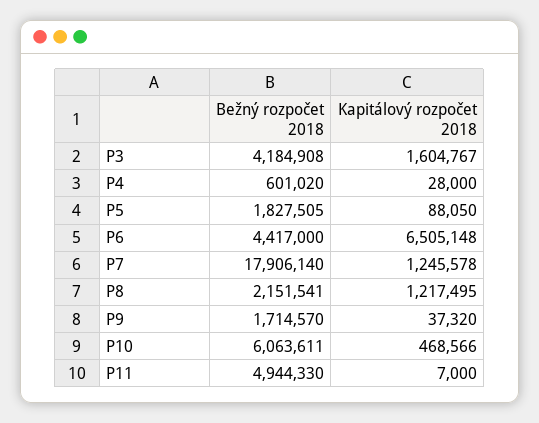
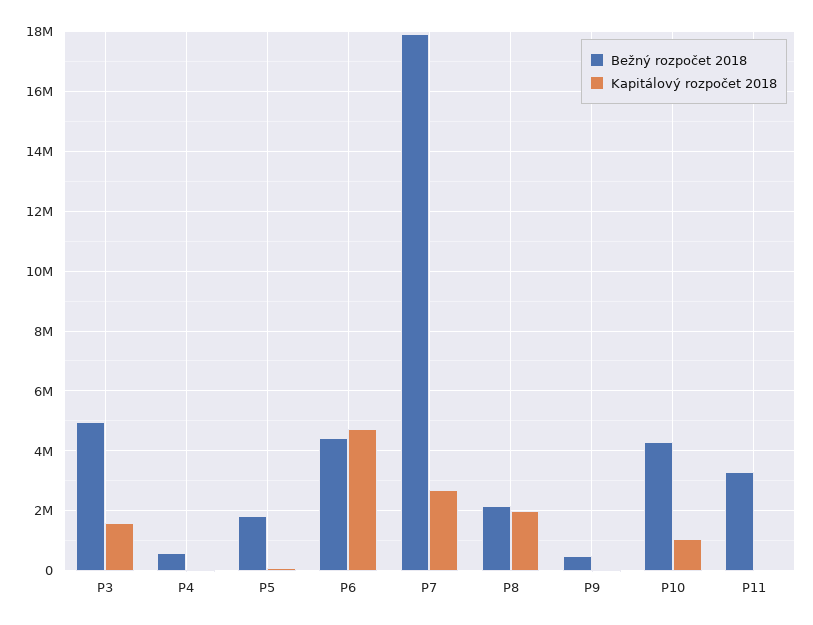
Bežný rozpočet 2018, P3: 4184908 -> 5000000
Kapitálový rozpočet 2018, P6: 6505148 -> 4750000
Kapitálový rozpočet 2018, P7: 1245578 -> 2750000
Kapitálový rozpočet 2018, P8: 1217495 -> 2000000
Bežný rozpočet 2018, P9: 1714570 -> 500000
Bežný rozpočet 2018, P10: 6063611 -> 4250000
Kapitálový rozpočet 2018, P10: 468566 -> 1000000
Bežný rozpočet 2018, P11: 4944330 -> 3250000

